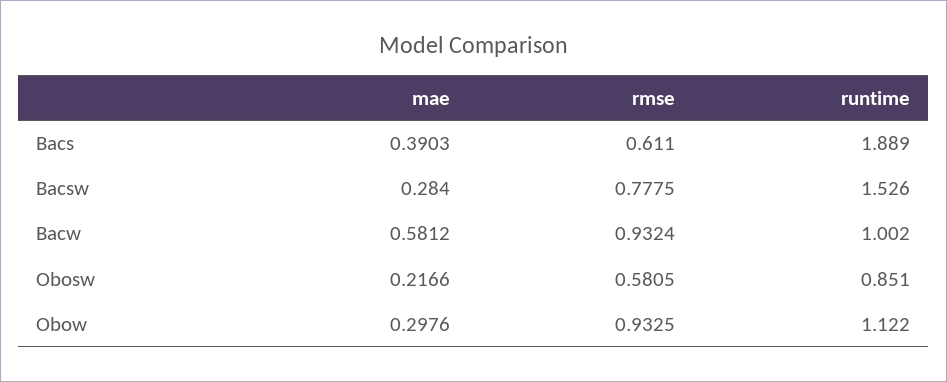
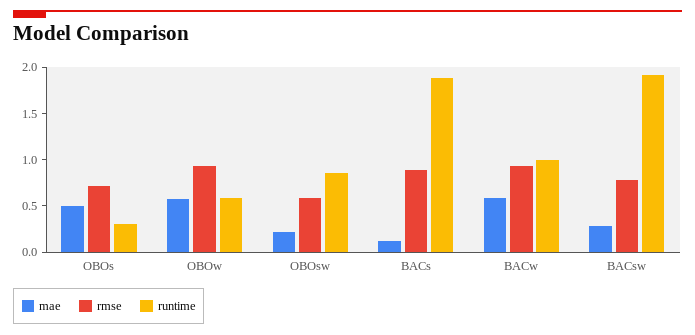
mae, Bacs: 0.3903 -> 0.1
rmse, Bacs: 0.611 -> 0.9
runtime, Bacsw: 1.526 -> 1.9
mae, Obow: 0.2976 -> 0.6
runtime, Obow: 1.122 -> 0.6
mae, OBOs: none -> 0.5
rmse, OBOs: none -> 0.7
runtime, OBOs: none -> 0.3

